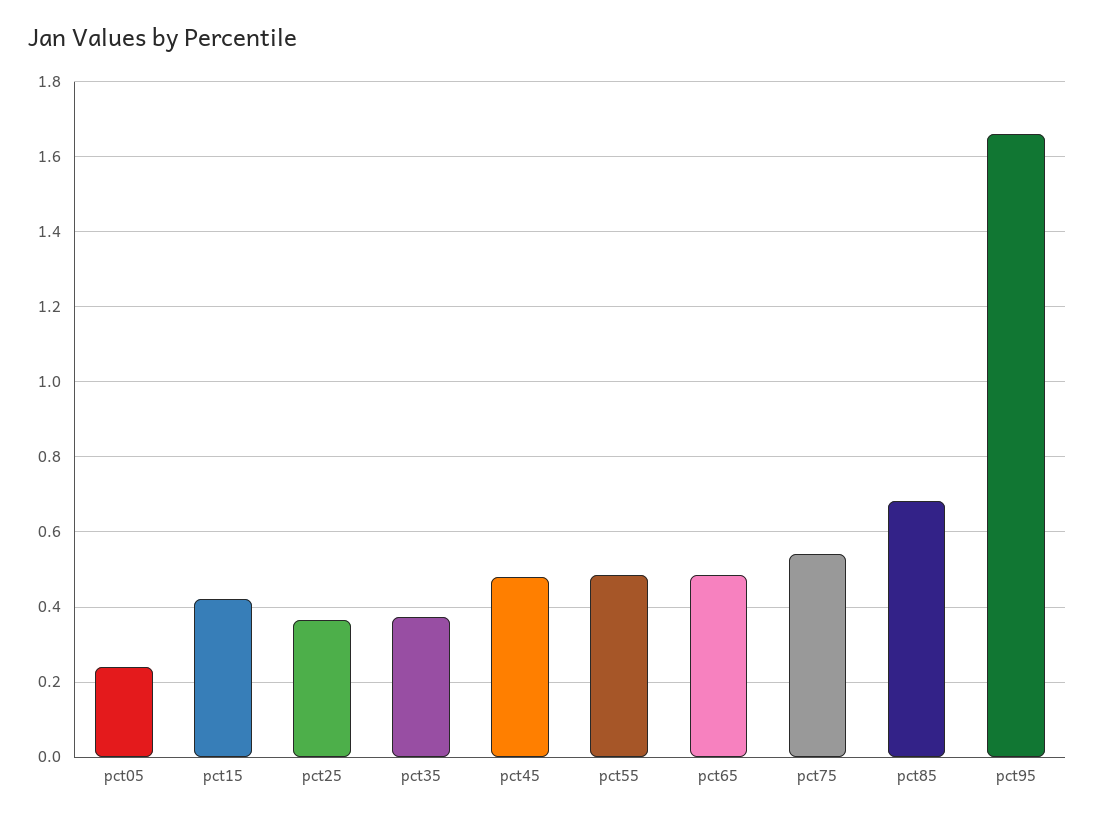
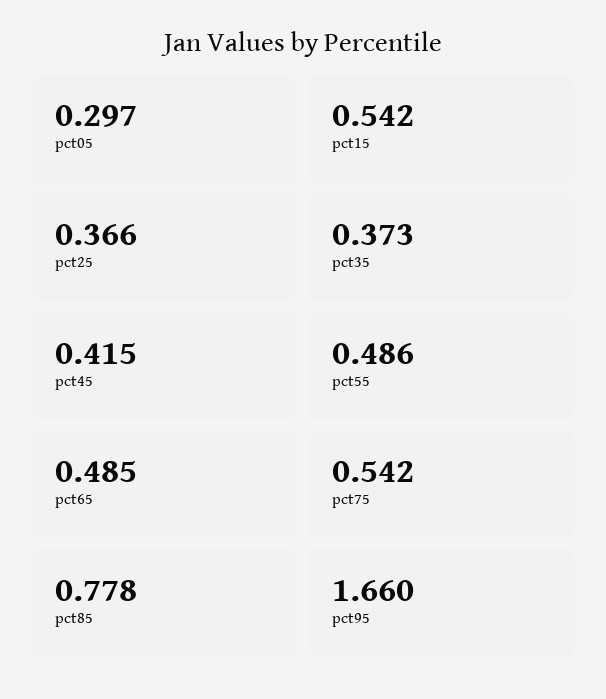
pct05: 0.24 -> 0.297
pct15: 0.42 -> 0.542
pct45: 0.48 -> 0.415
pct85: 0.68 -> 0.778

